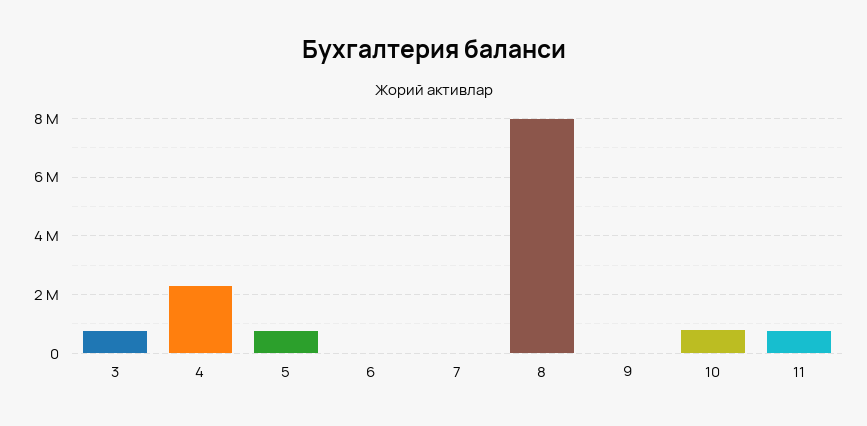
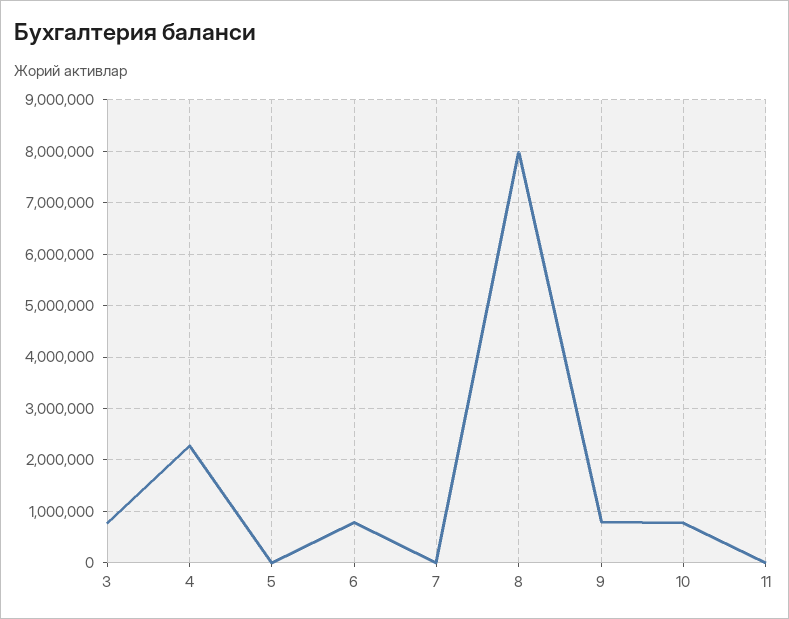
5: 750000 -> 0
6: 0 -> 800000
9: 0 -> 800000
11: 750000 -> 0

